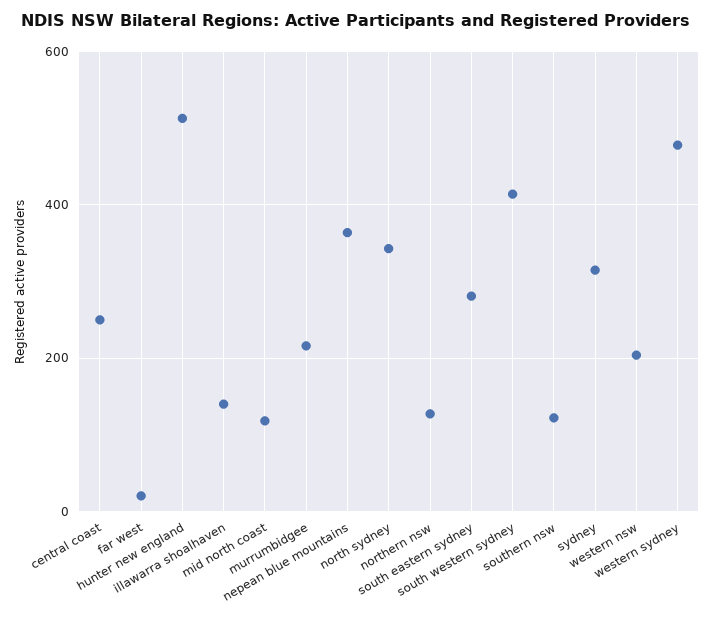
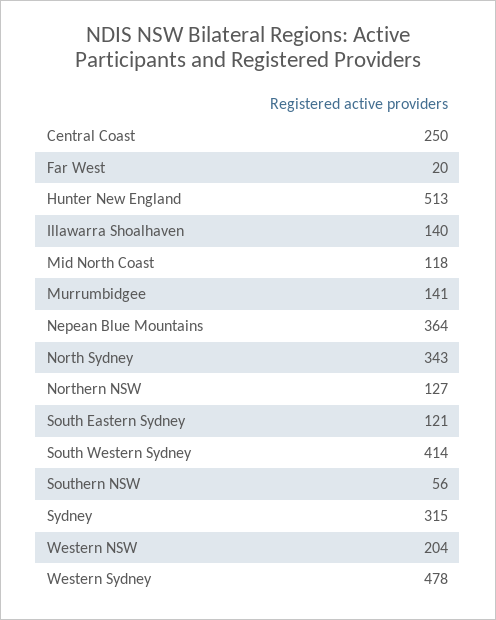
murrumbidgee: 220 -> 141
south eastern sydney: 280 -> 121
southern nsw: 120 -> 56

